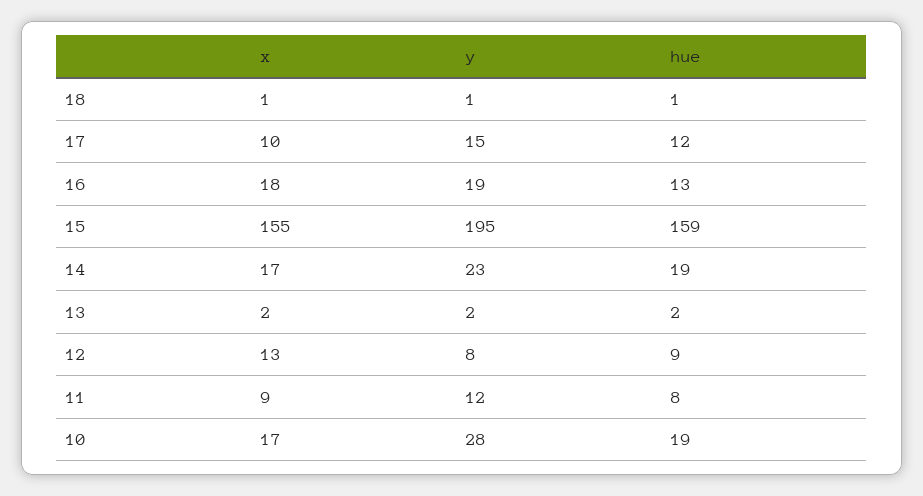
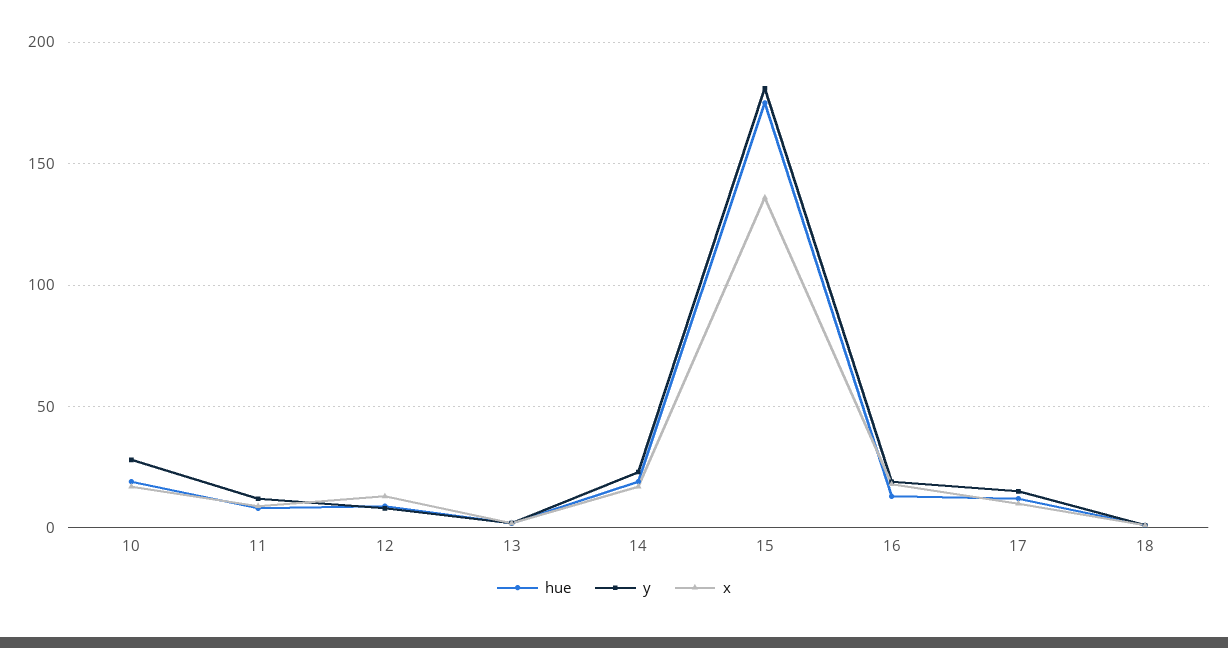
x, 15: 155 -> 135
y, 15: 195 -> 180
hue, 15: 159 -> 175

